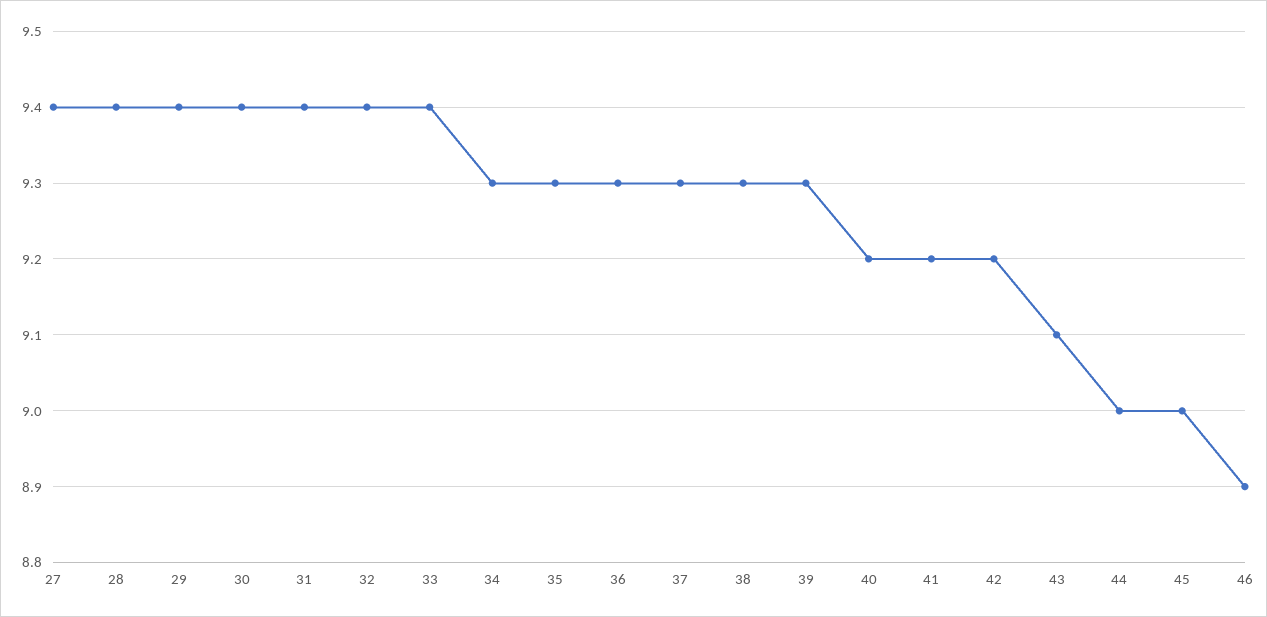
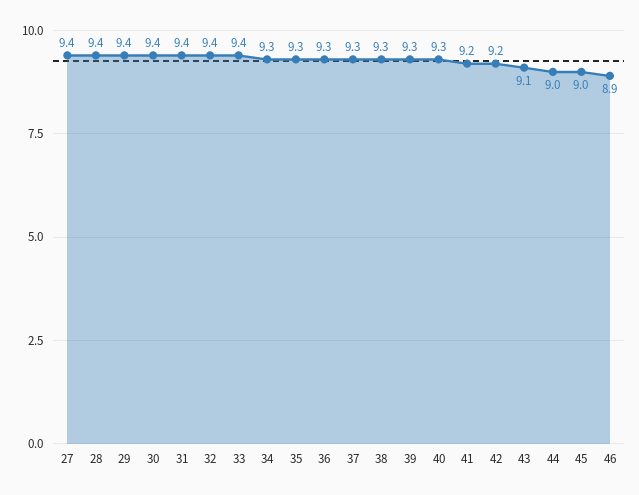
40: 9.2 -> 9.3

